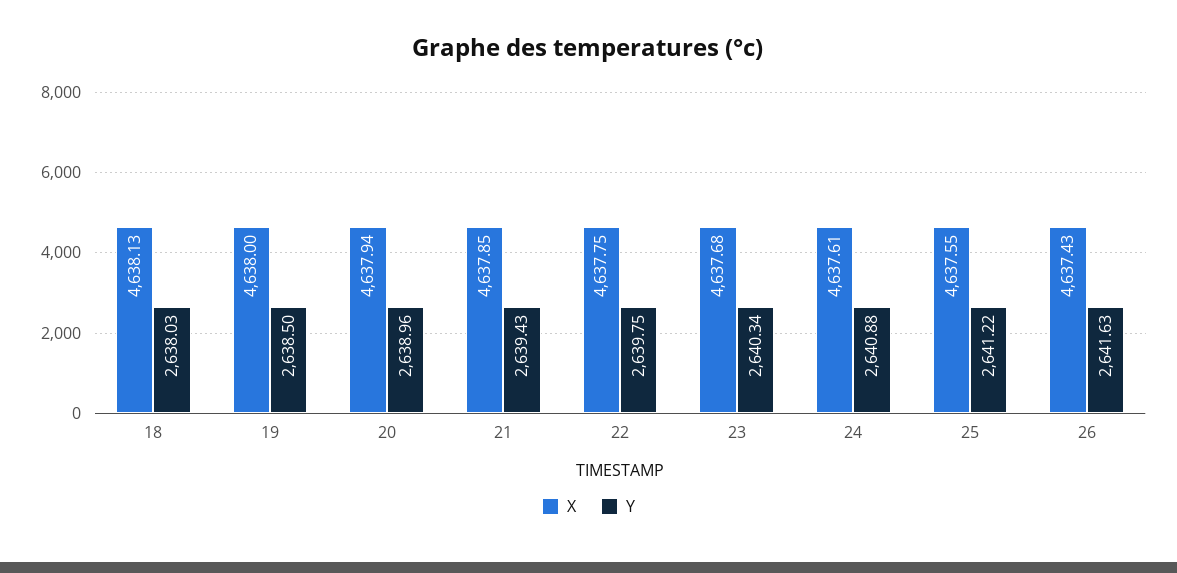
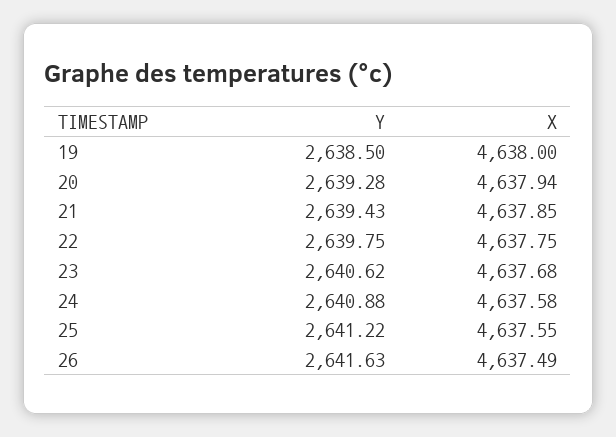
X, 18: 4638.13 -> none
Y, 18: 2638.03 -> none
Y, 20: 2638.96 -> 2639.28
Y, 23: 2640.34 -> 2640.62
X, 24: 4637.61 -> 4637.58
X, 26: 4637.43 -> 4637.49

